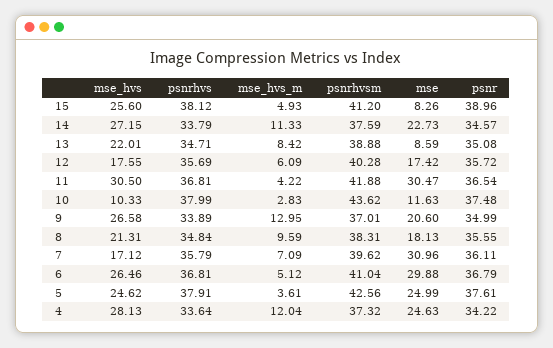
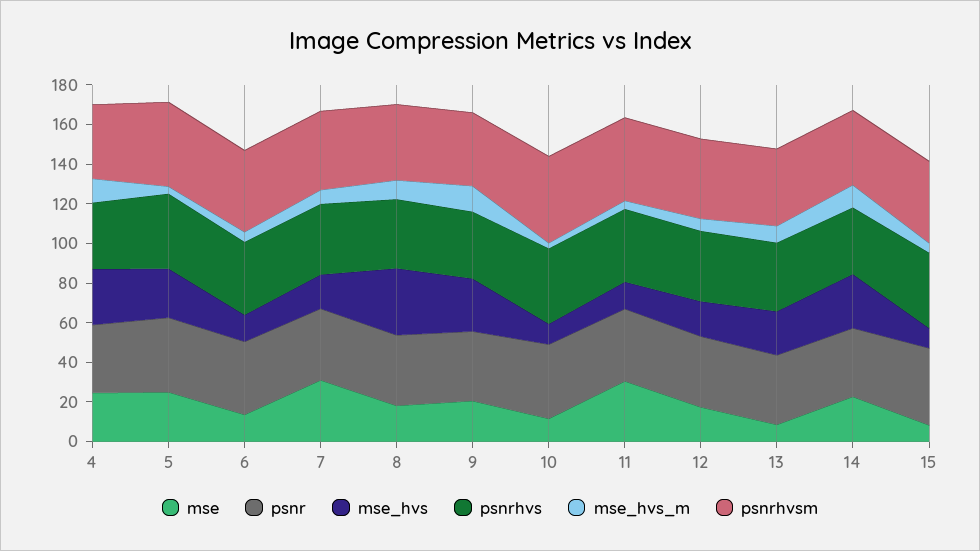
mse_hvs, 15: 25.6 -> 10
mse_hvs, 11: 30.5 -> 15
mse_hvs, 8: 21.31 -> 35
mse_hvs, 6: 26.46 -> 15
mse, 6: 29.88 -> 15

